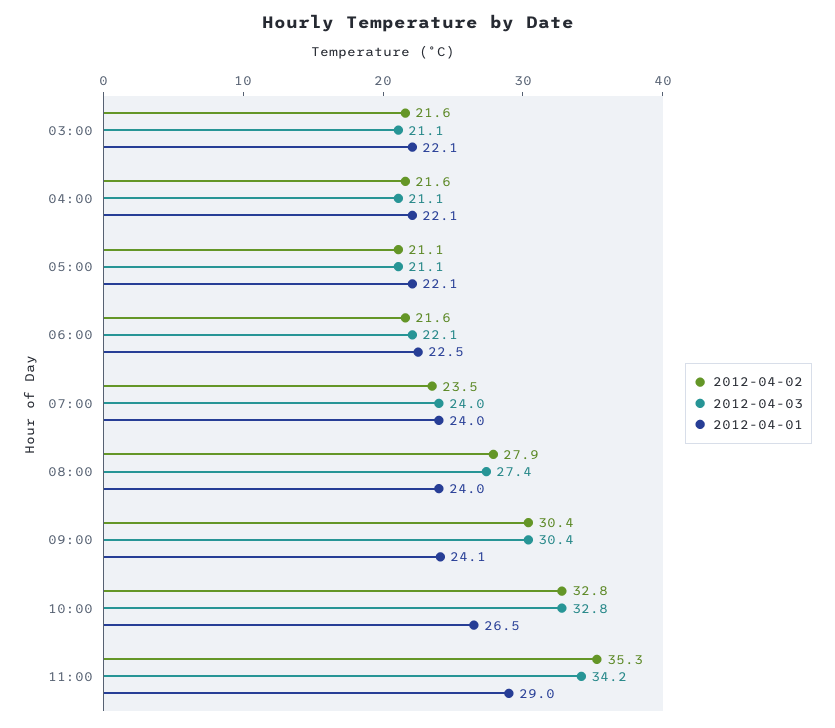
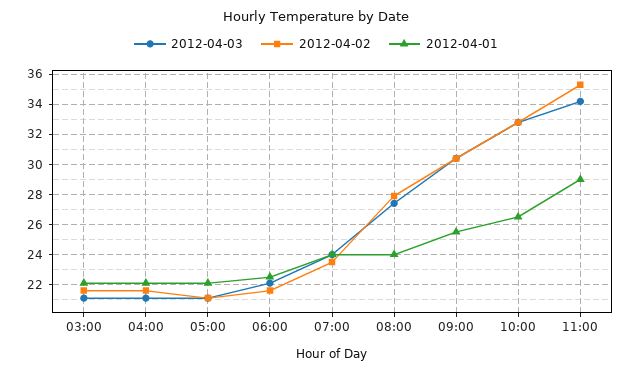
2012-04-01, 09:00: 24.1 -> 25.5

